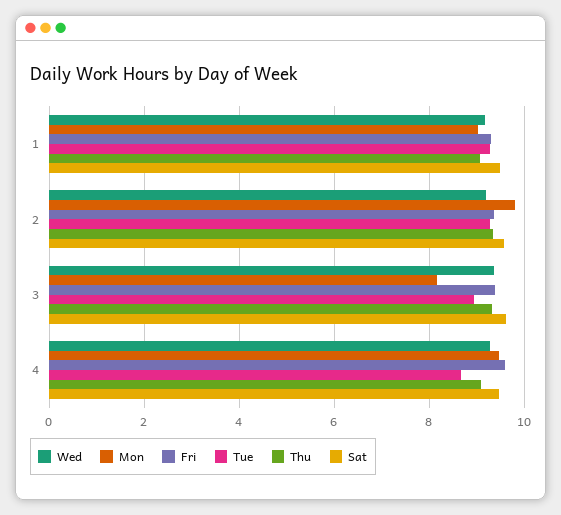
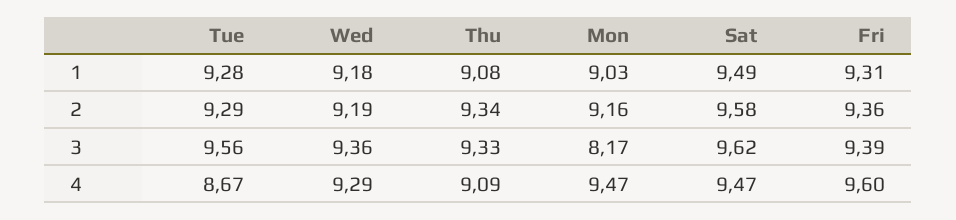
Mon, 2: 9.8 -> 9.16
Tue, 3: 9 -> 9.56

